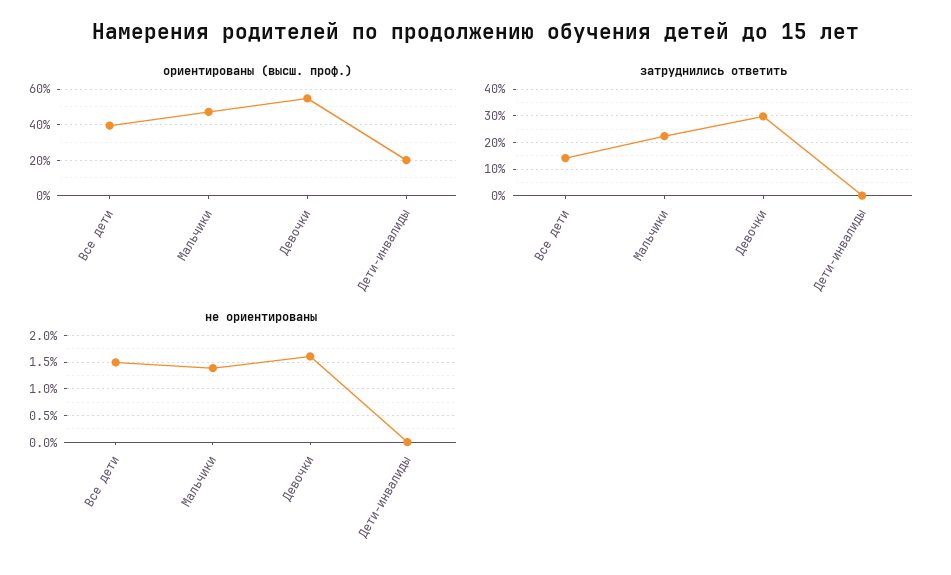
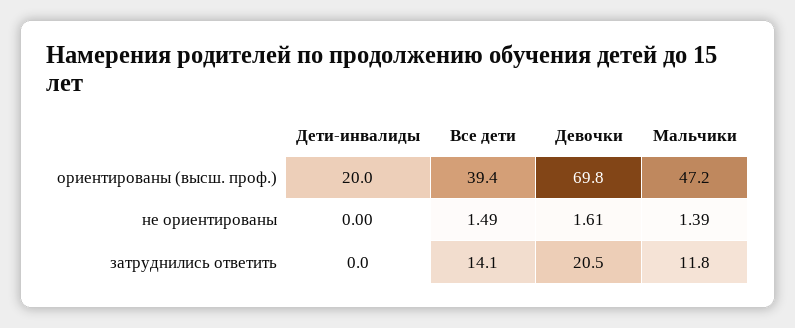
ориентированы (высш. проф.), Девочки: 55 -> 69.8
затруднились ответить, Мальчики: 22.5 -> 11.8
затруднились ответить, Девочки: 30 -> 20.5

